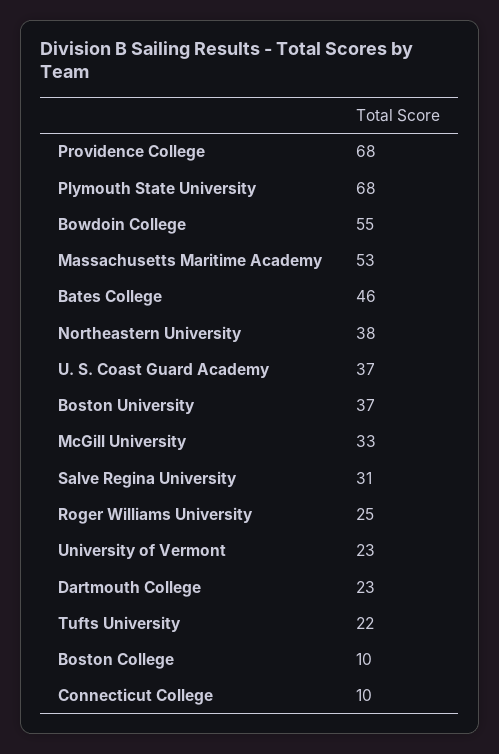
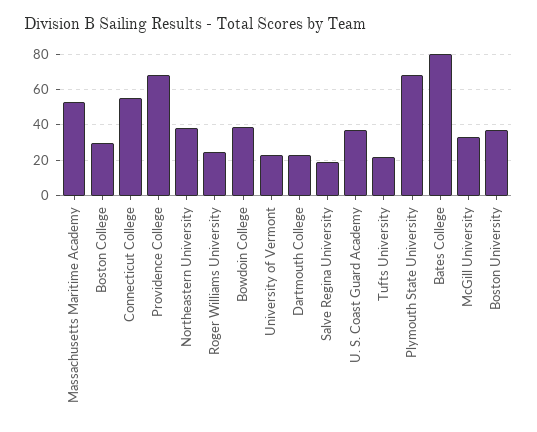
Bowdoin College: 55 -> 40
Bates College: 46 -> 80
Salve Regina University: 31 -> 20
Boston College: 10 -> 30
Connecticut College: 10 -> 55

